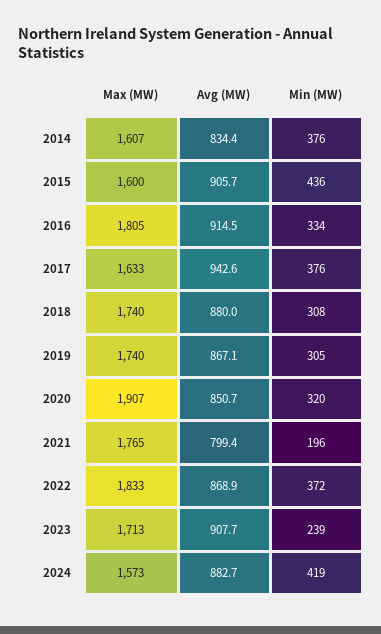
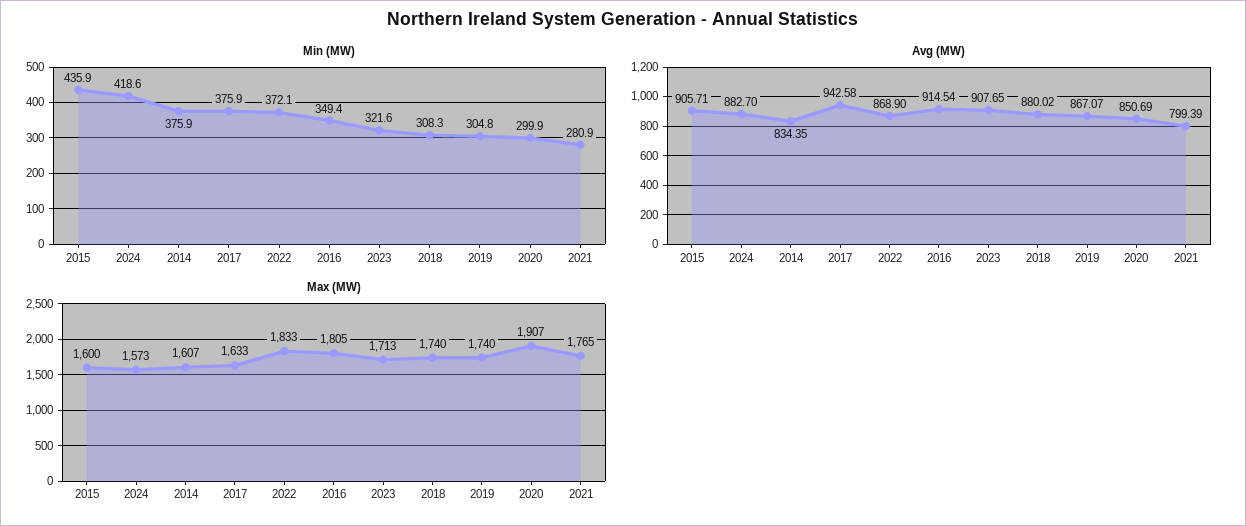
Min (MW), 2016: 334 -> 349.4
Min (MW), 2020: 320 -> 299.9
Min (MW), 2021: 196 -> 280.9
Min (MW), 2023: 239 -> 321.6

